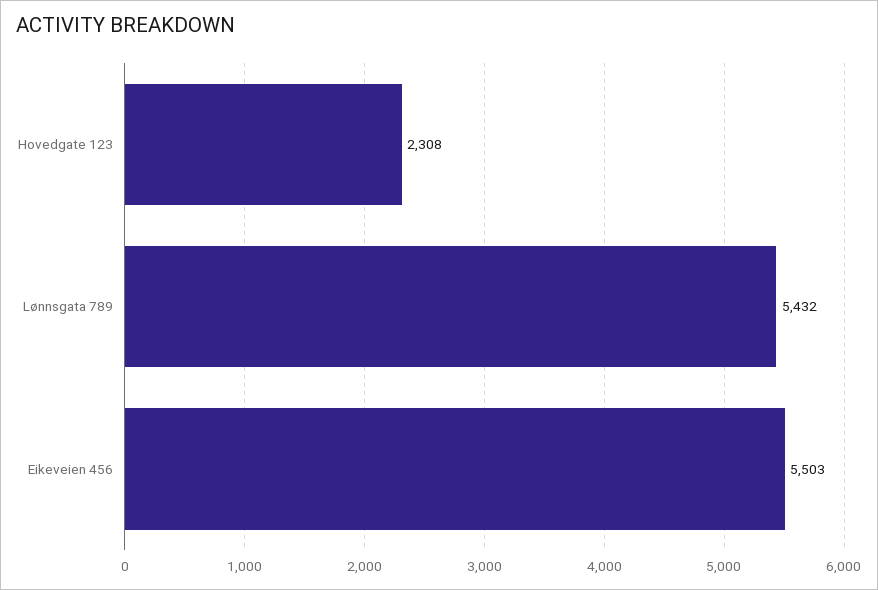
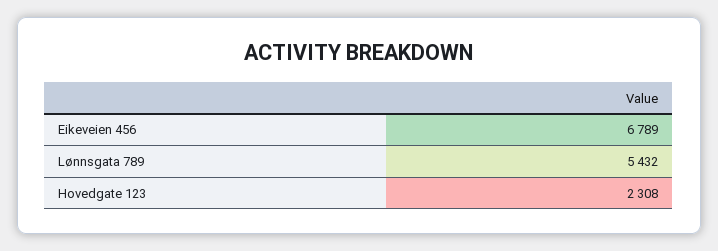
Eikeveien 456: 5503 -> 6789

